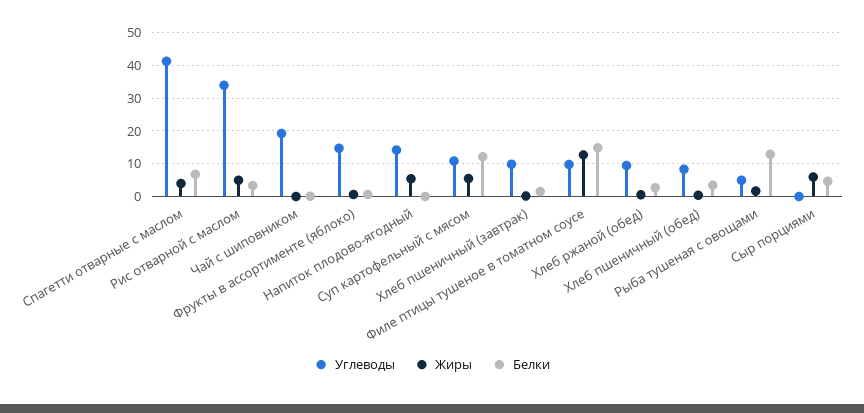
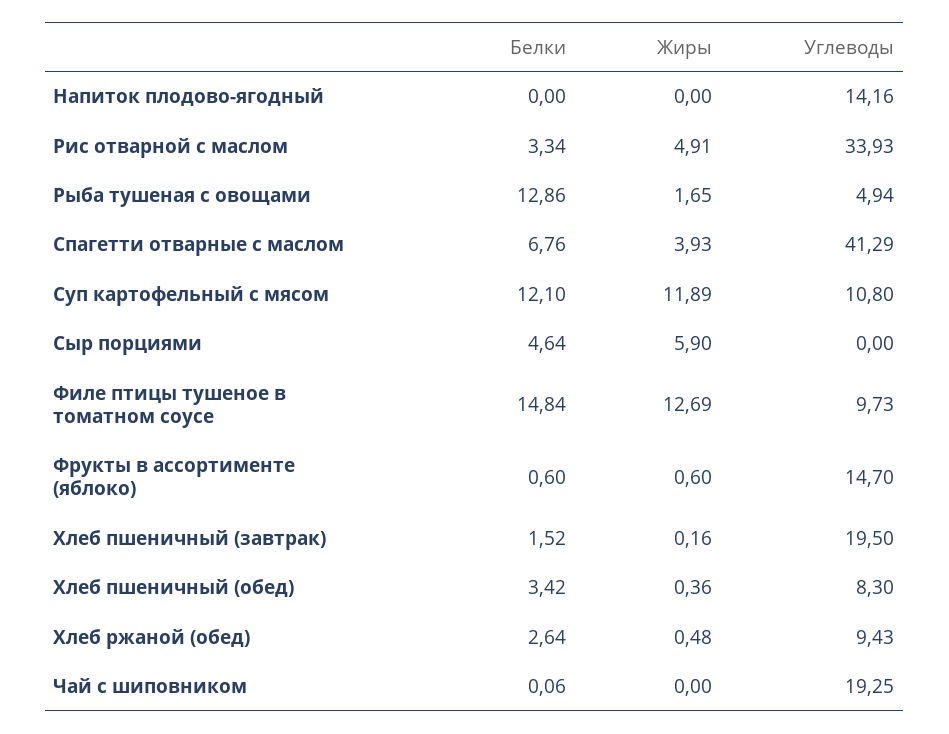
Жиры, Напиток плодово-ягодный: 6 -> 0
Жиры, Суп картофельный с мясом: 6 -> 11.89
Углеводы, Хлеб пшеничный (завтрак): 10 -> 19.5

